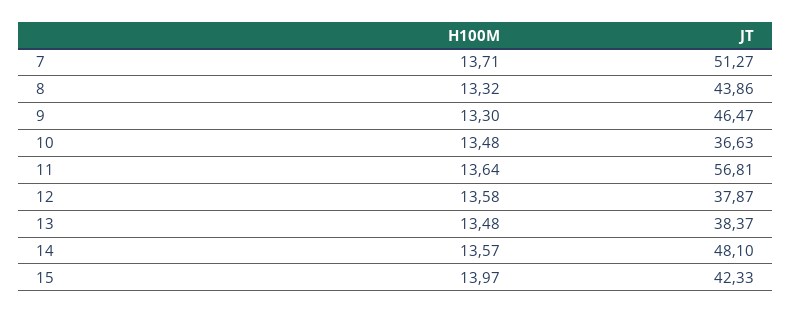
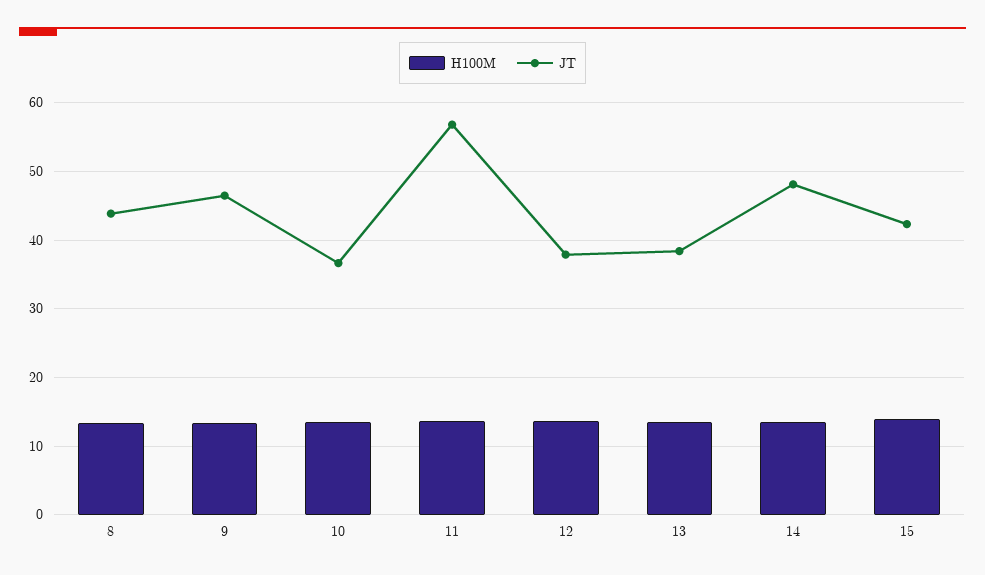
H100M, 7: 13.71 -> none
JT, 7: 51.27 -> none

